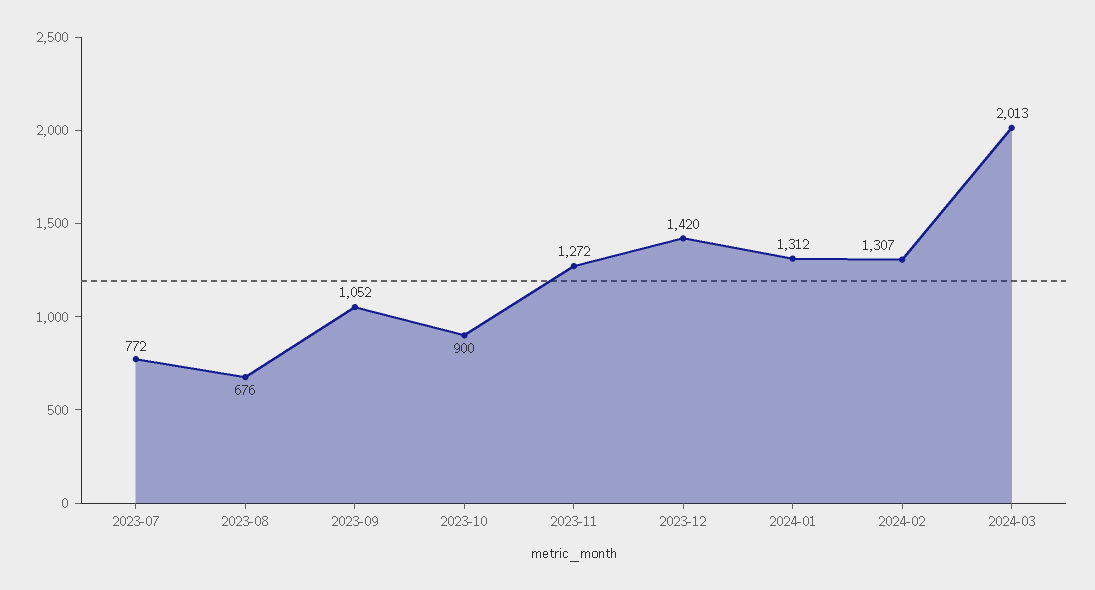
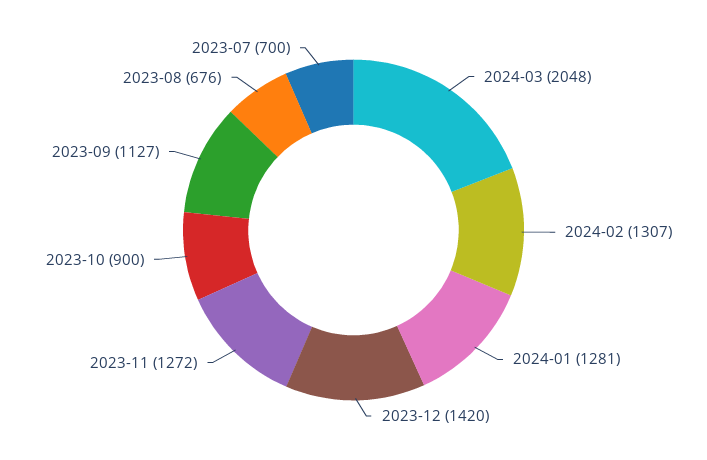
2023-07: 772 -> 700
2023-09: 1052 -> 1127
2024-01: 1312 -> 1281
2024-03: 2013 -> 2048

